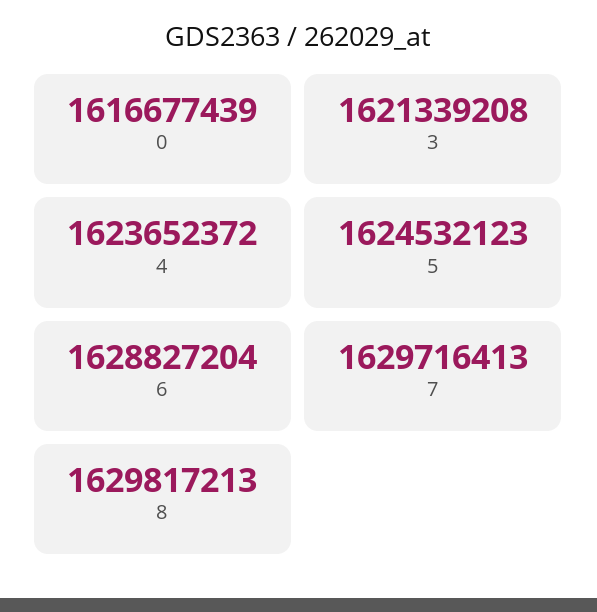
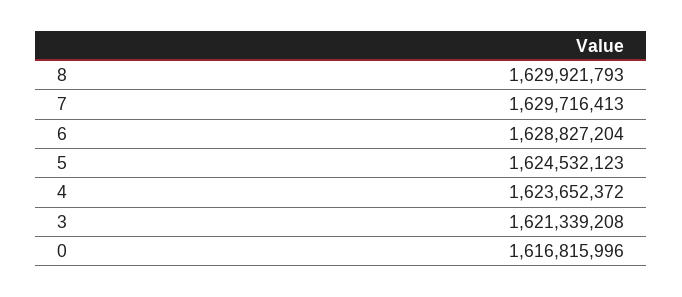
0: 1616677439 -> 1616815996
8: 1629817213 -> 1629921793

